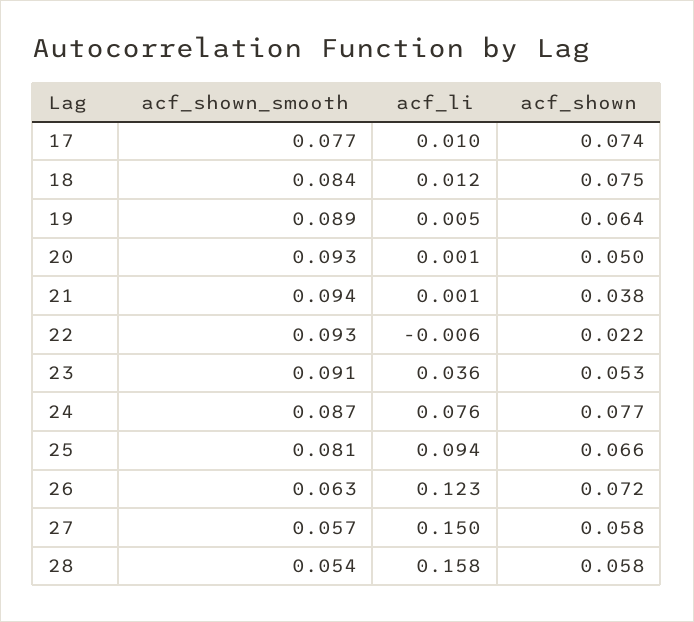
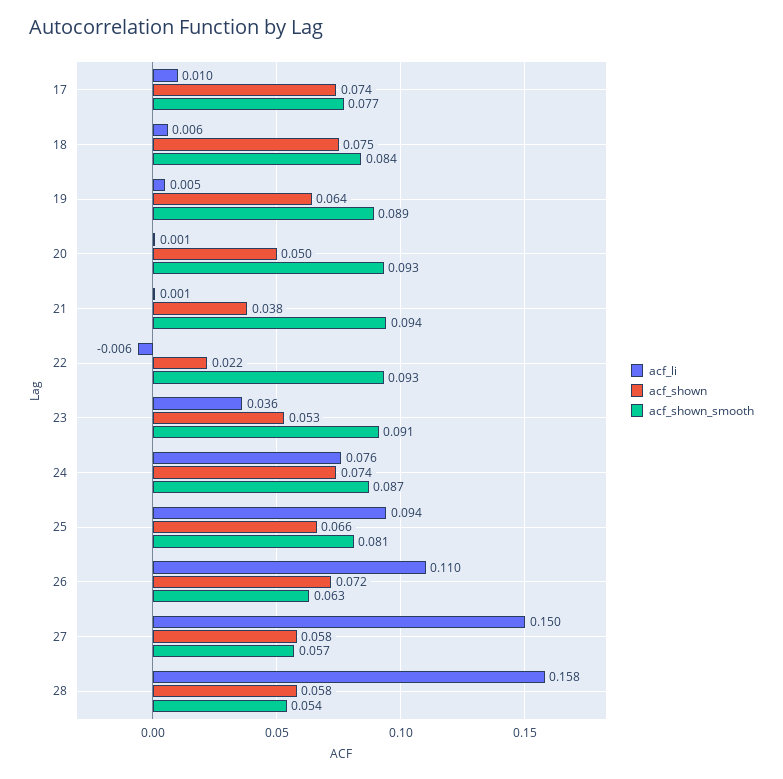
acf_li, 18: 0.012 -> 0.006
acf_shown, 24: 0.077 -> 0.074
acf_li, 26: 0.123 -> 0.11

